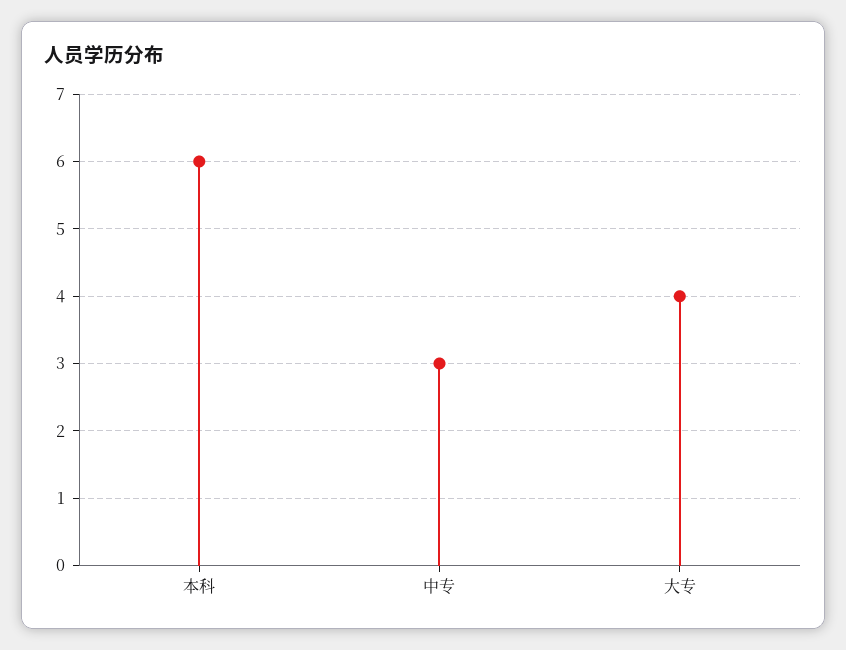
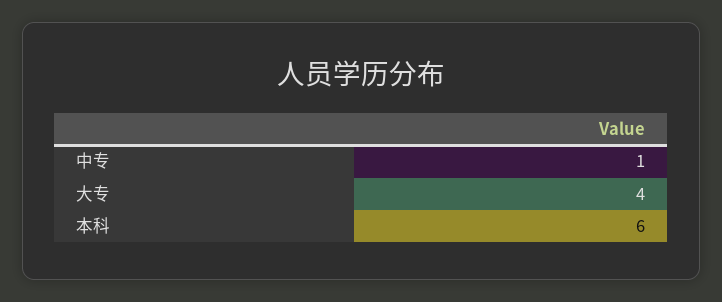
中专: 3 -> 1

